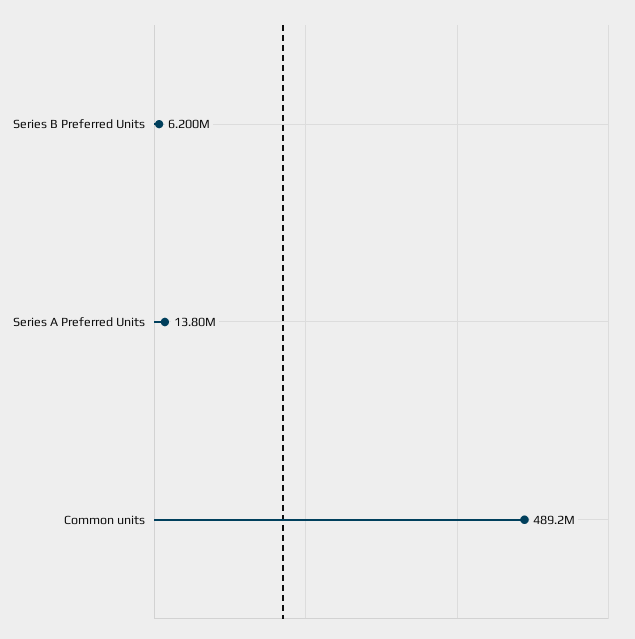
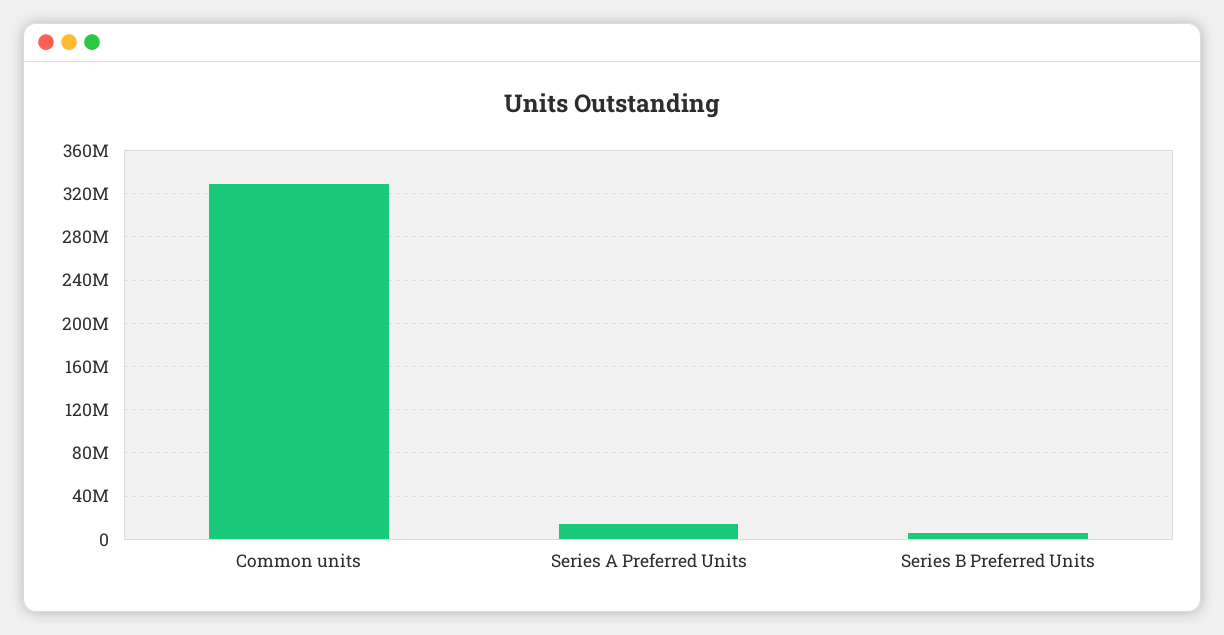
Common units: 489200000 -> 330000000

